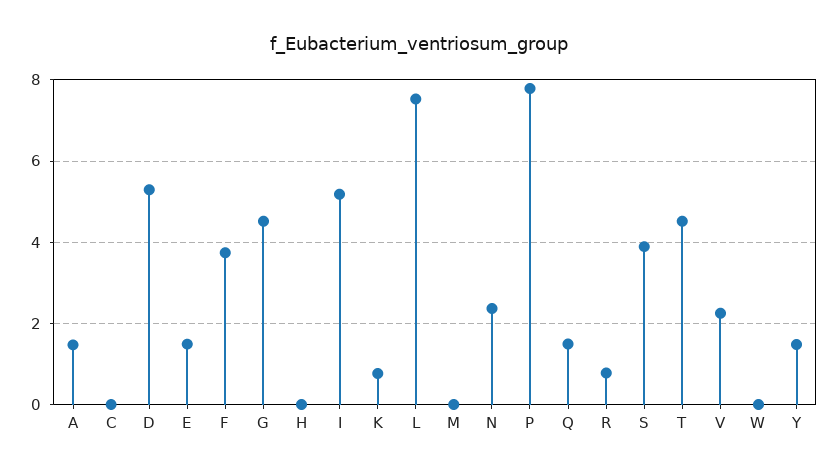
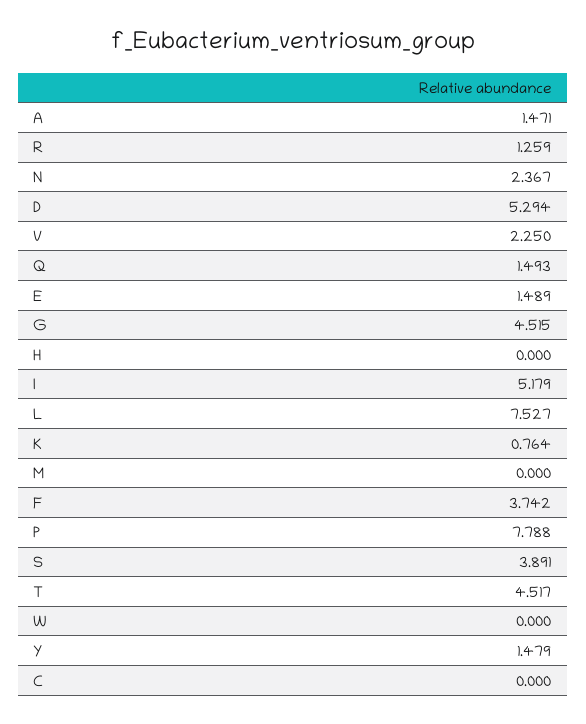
R: 0.8 -> 1.259

